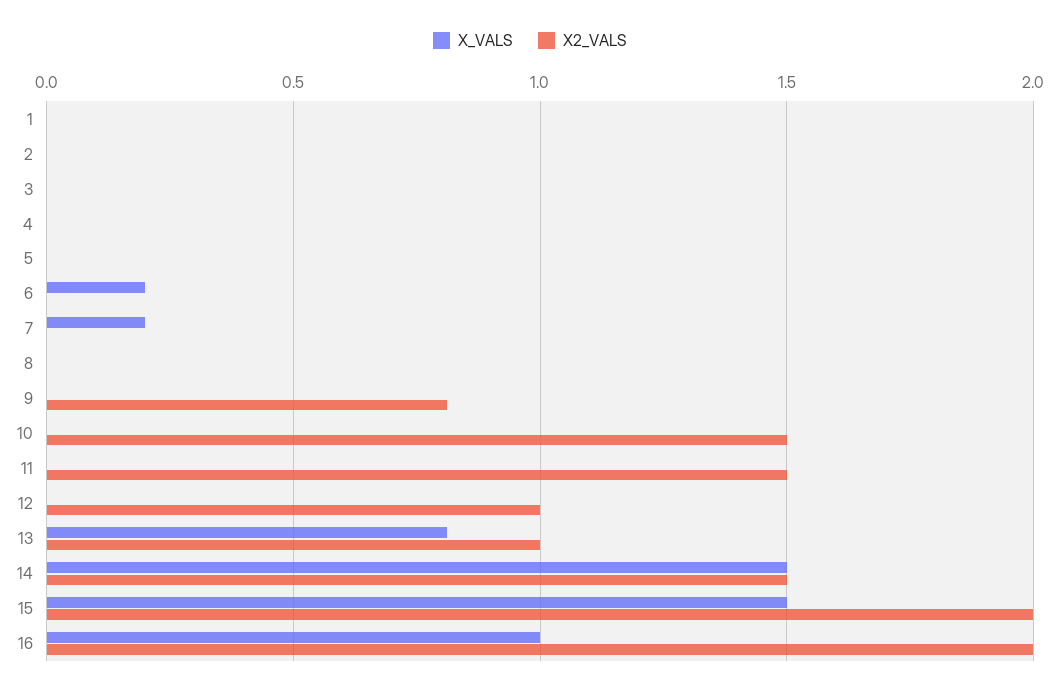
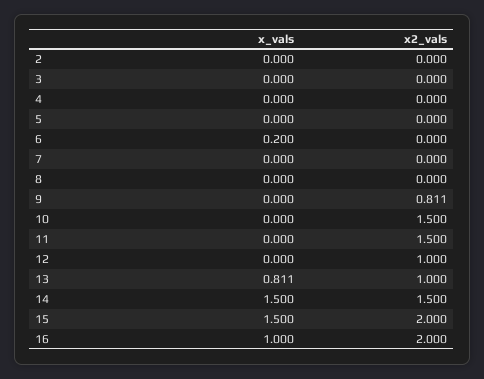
X_VALS, 1: 0 -> none
X2_VALS, 1: 0 -> none
X_VALS, 7: 0.2 -> 0

